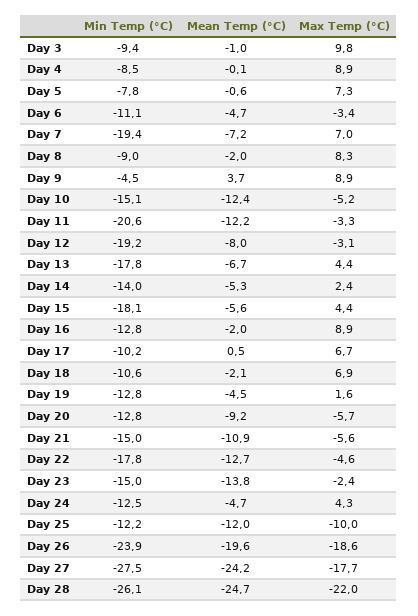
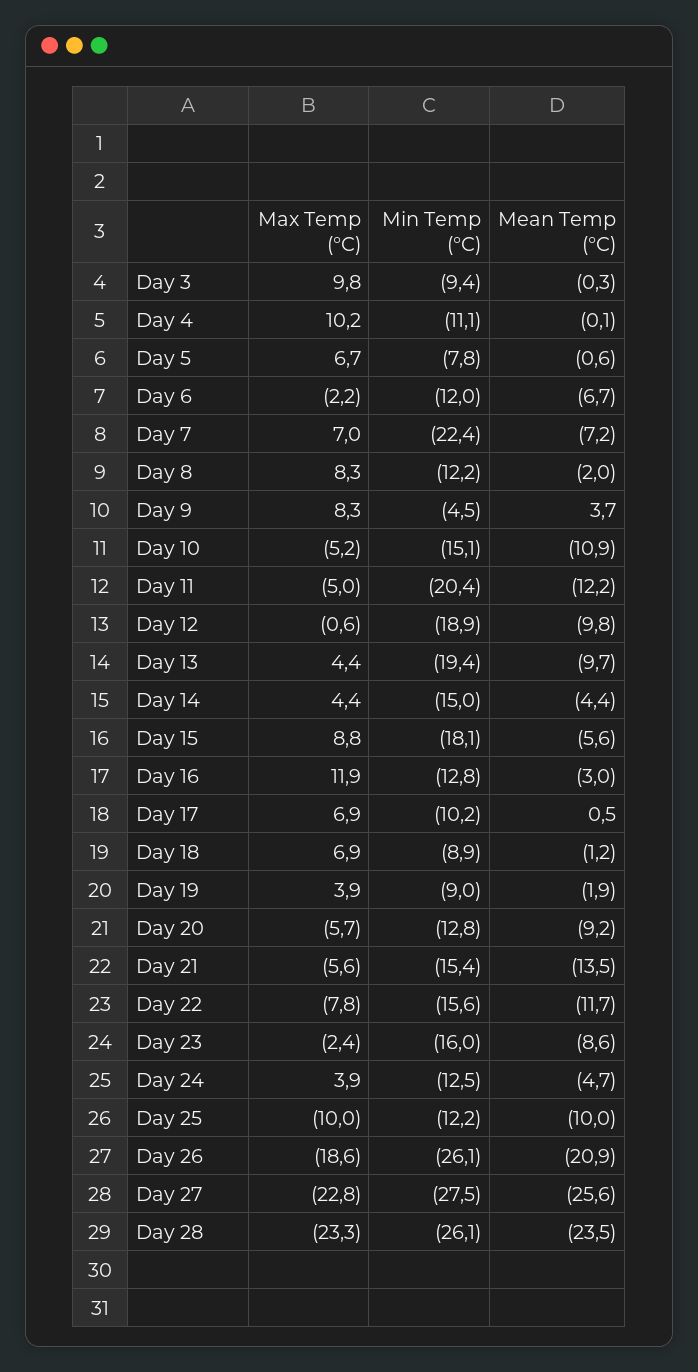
Mean Temp (°C), Day 3: -1 -> -0.3
Min Temp (°C), Day 4: -8.5 -> -11.1
Max Temp (°C), Day 4: 8.9 -> 10.2
Max Temp (°C), Day 5: 7.3 -> 6.7
Min Temp (°C), Day 6: -11.1 -> -12
Mean Temp (°C), Day 6: -4.7 -> -6.7
Max Temp (°C), Day 6: -3.4 -> -2.2
Min Temp (°C), Day 7: -19.4 -> -22.4
Min Temp (°C), Day 8: -9 -> -12.2
Max Temp (°C), Day 9: 8.9 -> 8.3
Mean Temp (°C), Day 10: -12.4 -> -10.9
Min Temp (°C), Day 11: -20.6 -> -20.4
Max Temp (°C), Day 11: -3.3 -> -5
Min Temp (°C), Day 12: -19.2 -> -18.9
Mean Temp (°C), Day 12: -8 -> -9.8
Max Temp (°C), Day 12: -3.1 -> -0.6
Min Temp (°C), Day 13: -17.8 -> -19.4
Mean Temp (°C), Day 13: -6.7 -> -9.7
Min Temp (°C), Day 14: -14 -> -15
Mean Temp (°C), Day 14: -5.3 -> -4.4
Max Temp (°C), Day 14: 2.4 -> 4.4
Max Temp (°C), Day 15: 4.4 -> 8.8
Mean Temp (°C), Day 16: -2 -> -3
Max Temp (°C), Day 16: 8.9 -> 11.9
Max Temp (°C), Day 17: 6.7 -> 6.9
Min Temp (°C), Day 18: -10.6 -> -8.9
Mean Temp (°C), Day 18: -2.1 -> -1.2
Min Temp (°C), Day 19: -12.8 -> -9
Mean Temp (°C), Day 19: -4.5 -> -1.9
Max Temp (°C), Day 19: 1.6 -> 3.9
Min Temp (°C), Day 21: -15 -> -15.4
Mean Temp (°C), Day 21: -10.9 -> -13.5
Min Temp (°C), Day 22: -17.8 -> -15.6
Mean Temp (°C), Day 22: -12.7 -> -11.7
Max Temp (°C), Day 22: -4.6 -> -7.8
Min Temp (°C), Day 23: -15 -> -16
Mean Temp (°C), Day 23: -13.8 -> -8.6
Max Temp (°C), Day 24: 4.3 -> 3.9
Mean Temp (°C), Day 25: -12 -> -10
Min Temp (°C), Day 26: -23.9 -> -26.1
Mean Temp (°C), Day 26: -19.6 -> -20.9
Mean Temp (°C), Day 27: -24.2 -> -25.6
Max Temp (°C), Day 27: -17.7 -> -22.8
Mean Temp (°C), Day 28: -24.7 -> -23.5
Max Temp (°C), Day 28: -22 -> -23.3

